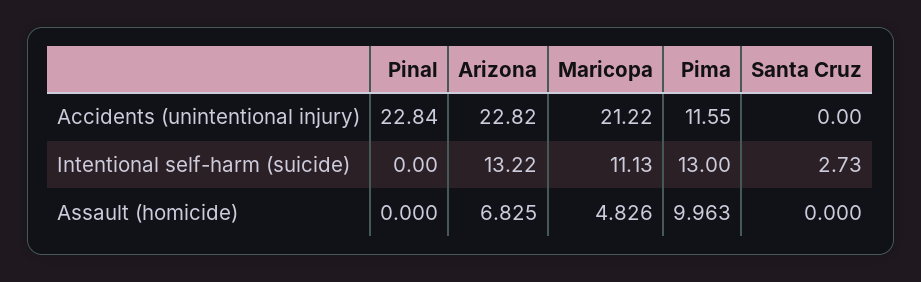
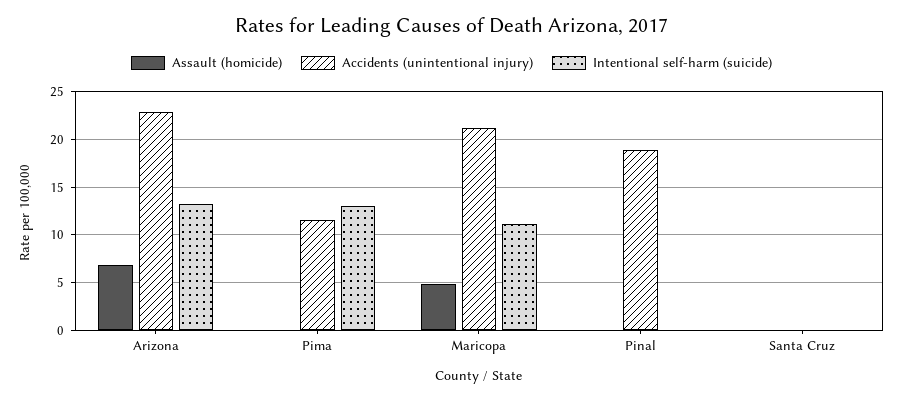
Accidents (unintentional injury), Pinal: 22.84 -> 19
Intentional self-harm (suicide), Santa Cruz: 2.73 -> 0
Assault (homicide), Pima: 9.963 -> 0

